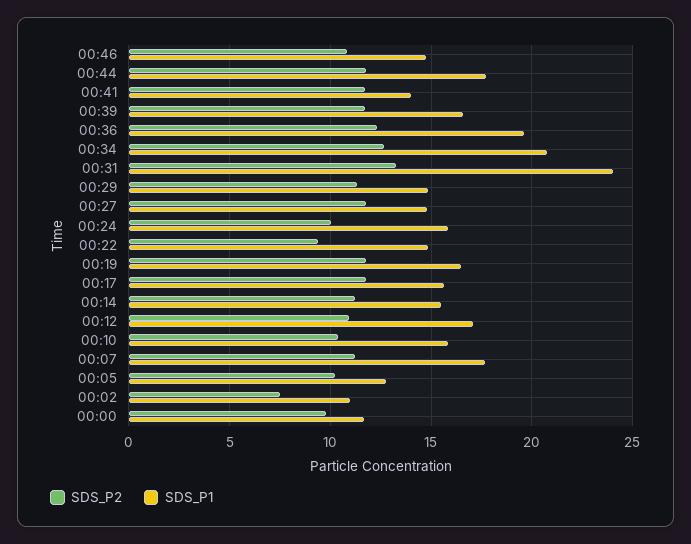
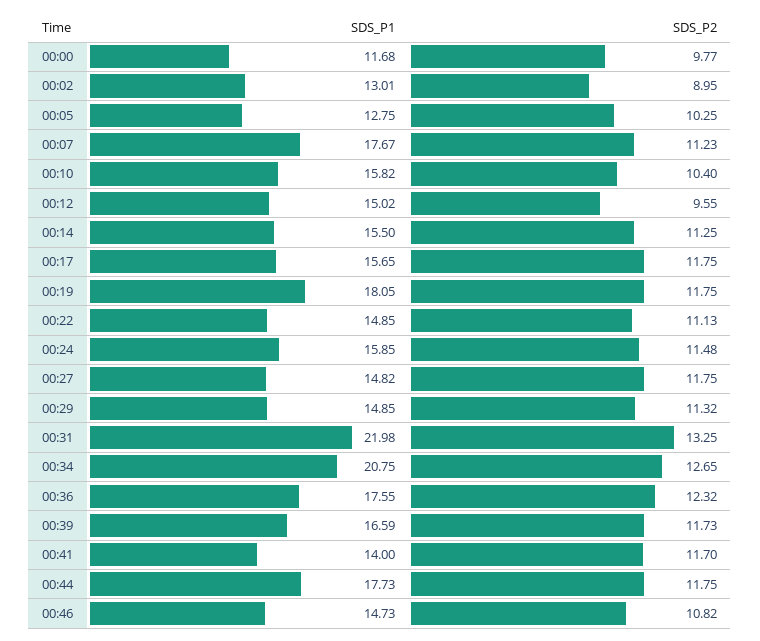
SDS_P1, 00:36: 19.5 -> 17.55
SDS_P1, 00:31: 24 -> 21.98
SDS_P2, 00:24: 10 -> 11.48
SDS_P2, 00:22: 9.5 -> 11.13
SDS_P1, 00:19: 16.5 -> 18.05
SDS_P2, 00:12: 11 -> 9.55
SDS_P1, 00:12: 17 -> 15.02
SDS_P2, 00:02: 7.5 -> 8.95
SDS_P1, 00:02: 11 -> 13.01

